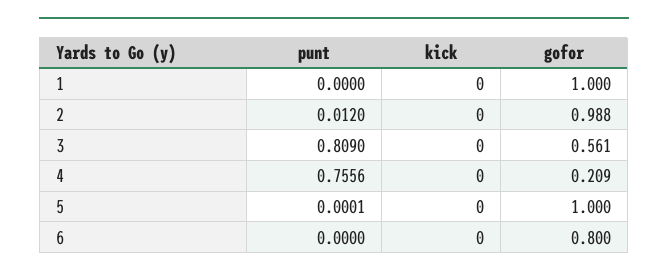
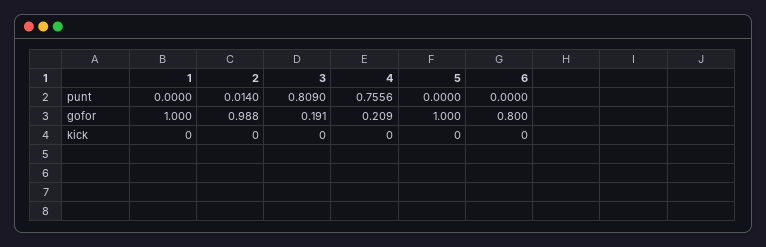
punt, 2: 0.012 -> 0.014
gofor, 3: 0.561 -> 0.191
punt, 5: 0.0001 -> 0

